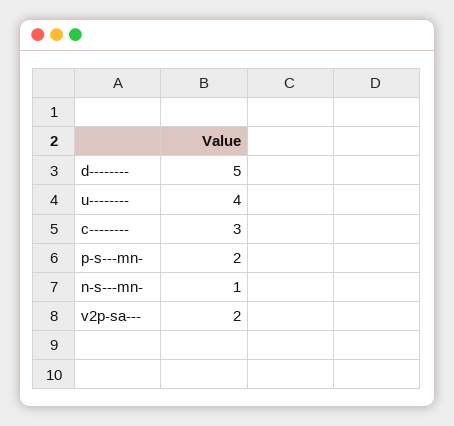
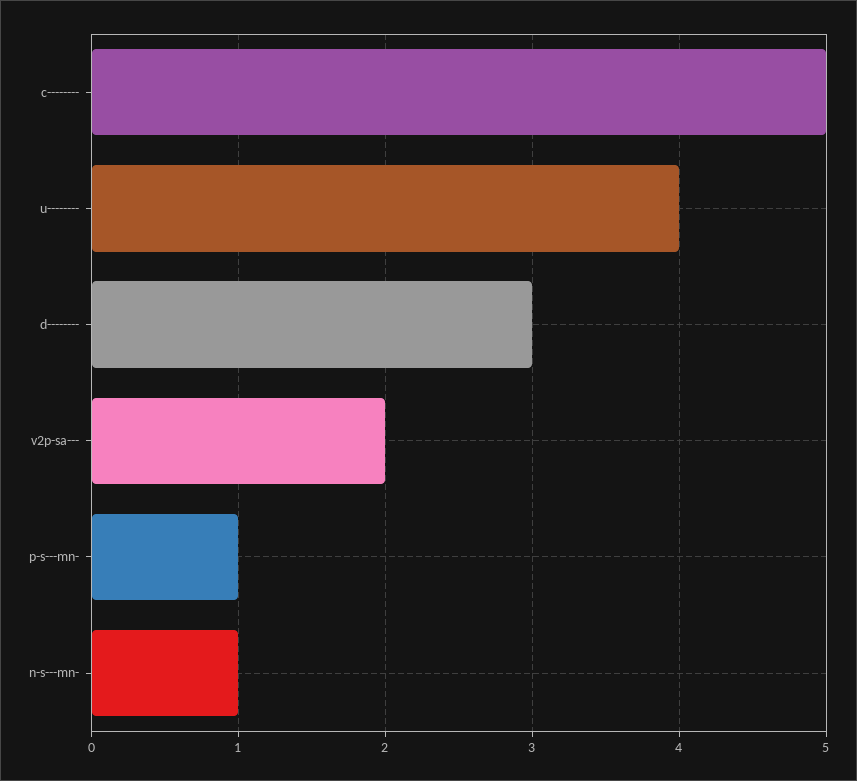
d--------: 5 -> 3
c--------: 3 -> 5
p-s---mn-: 2 -> 1

